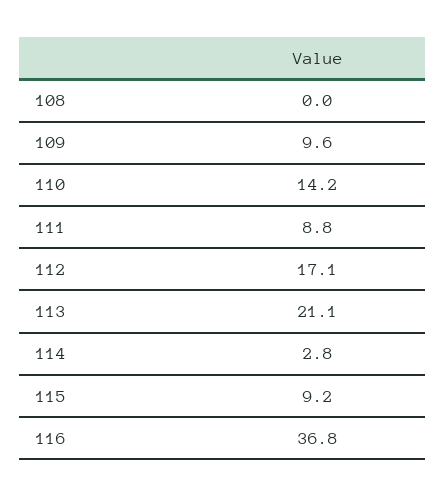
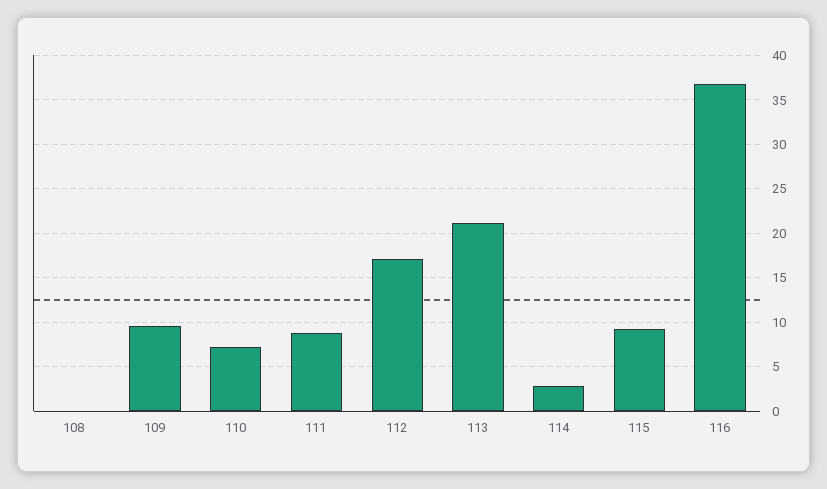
110: 14.2 -> 7

